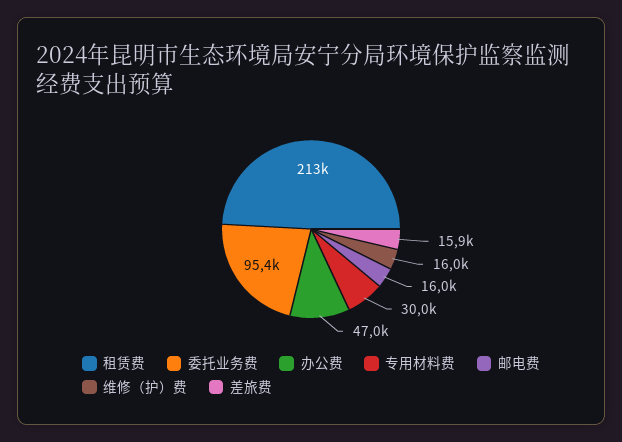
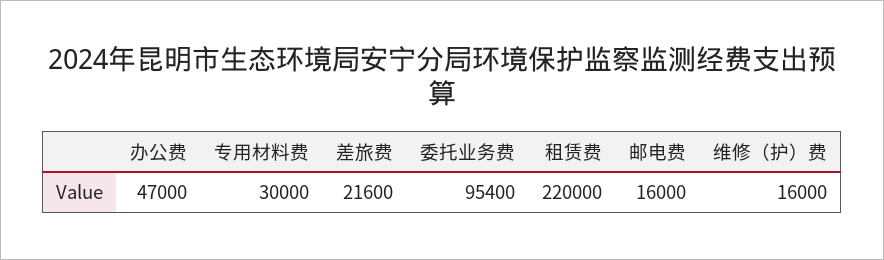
租赁费: 213000 -> 220000
差旅费: 15900 -> 21600

